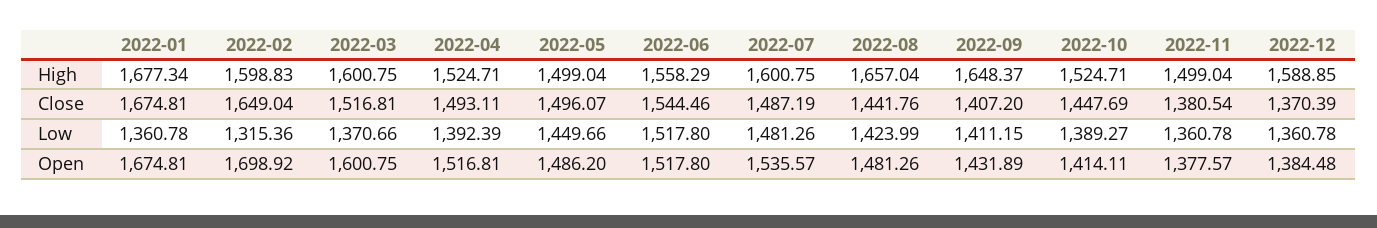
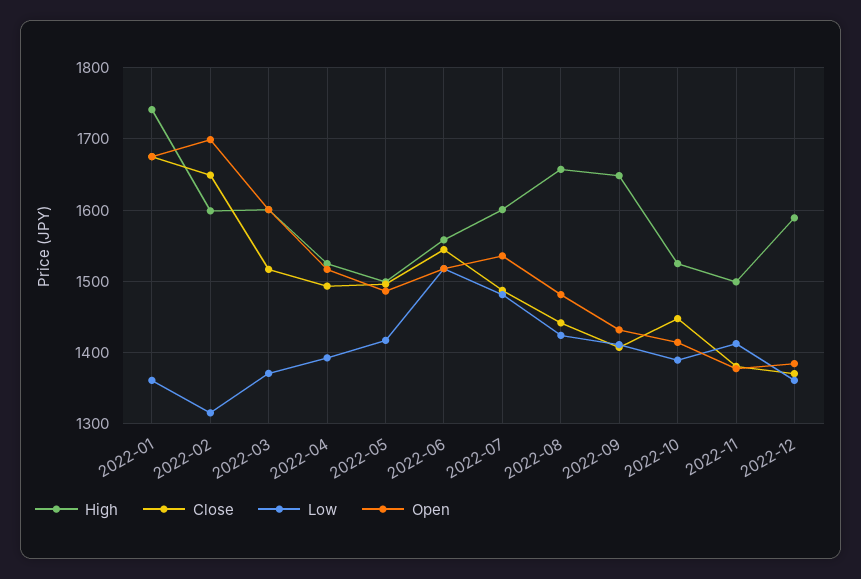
High, 2022-01: 1677.34 -> 1740
Low, 2022-05: 1449.66 -> 1420
Low, 2022-11: 1360.78 -> 1410

